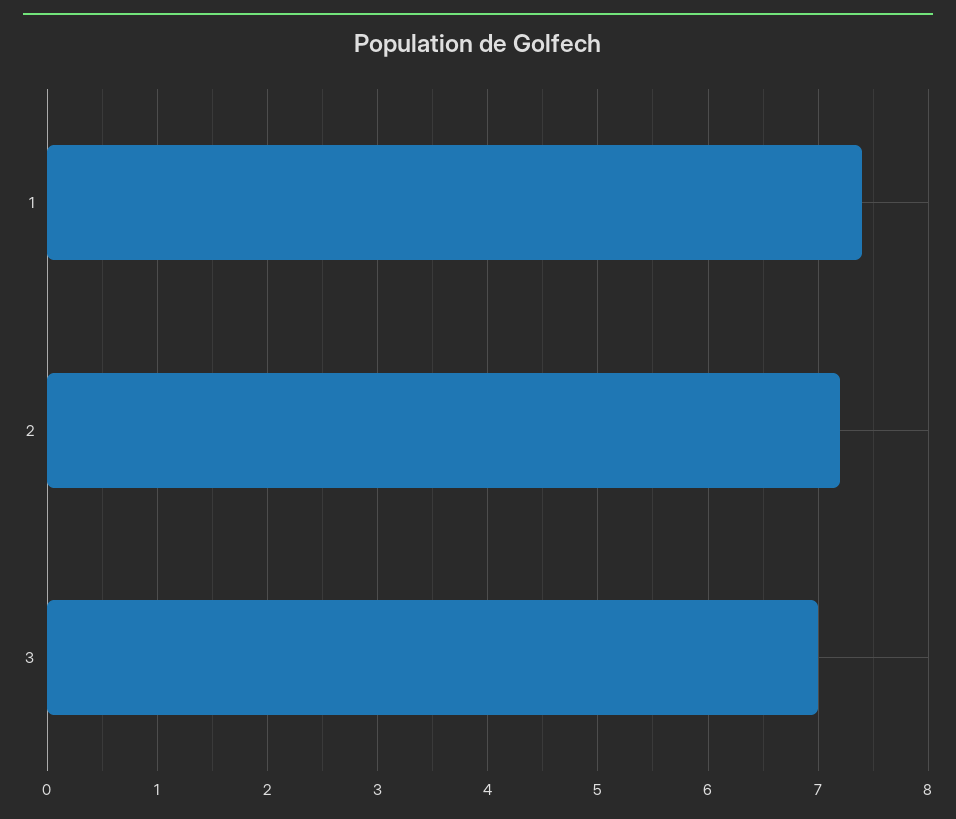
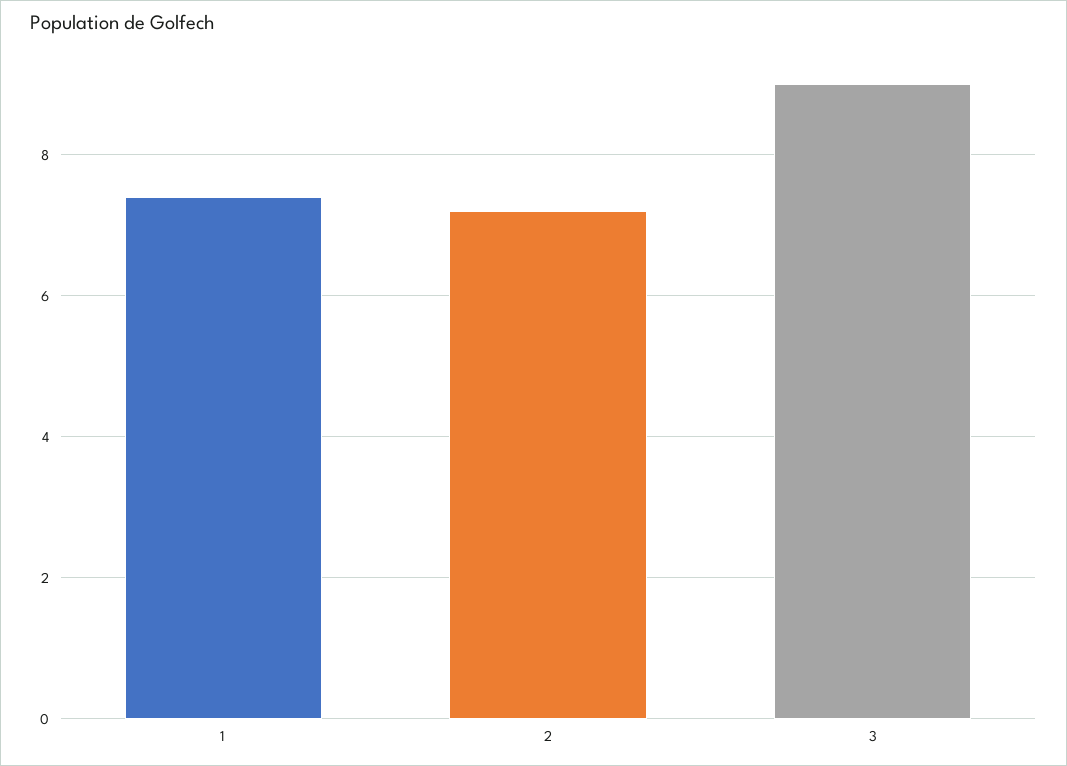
3: 7 -> 9

